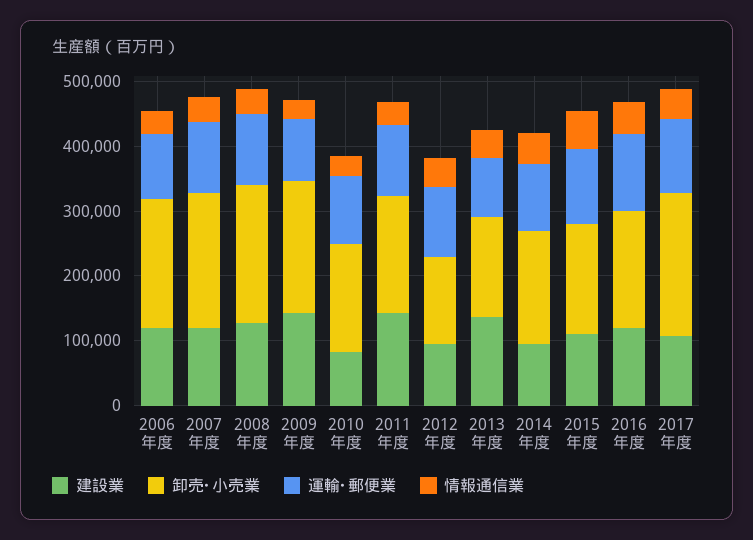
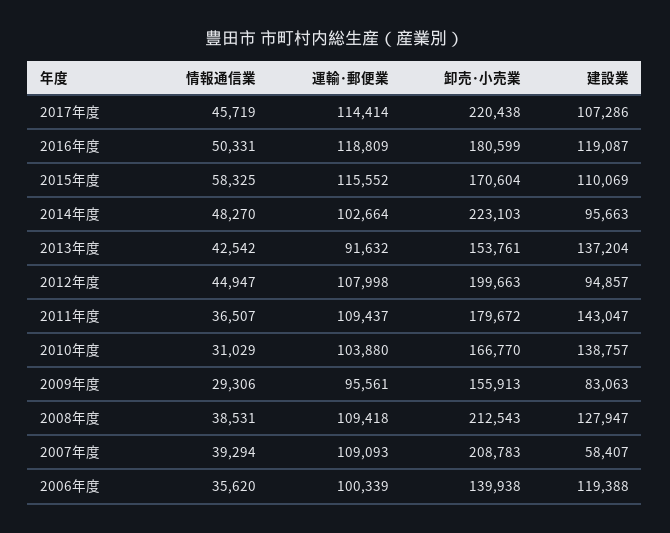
卸売･小売業, 2006年度: 200000 -> 139938
建設業, 2007年度: 120000 -> 58407
建設業, 2009年度: 140000 -> 83063
卸売･小売業, 2009年度: 200000 -> 155913
建設業, 2010年度: 80000 -> 138757
卸売･小売業, 2012年度: 140000 -> 199663
卸売･小売業, 2014年度: 180000 -> 223103

